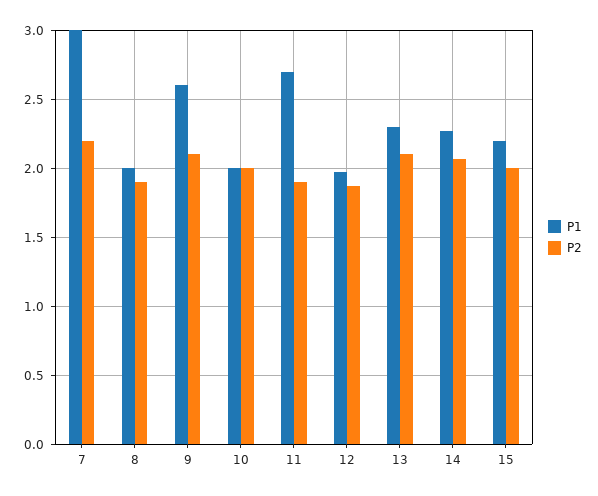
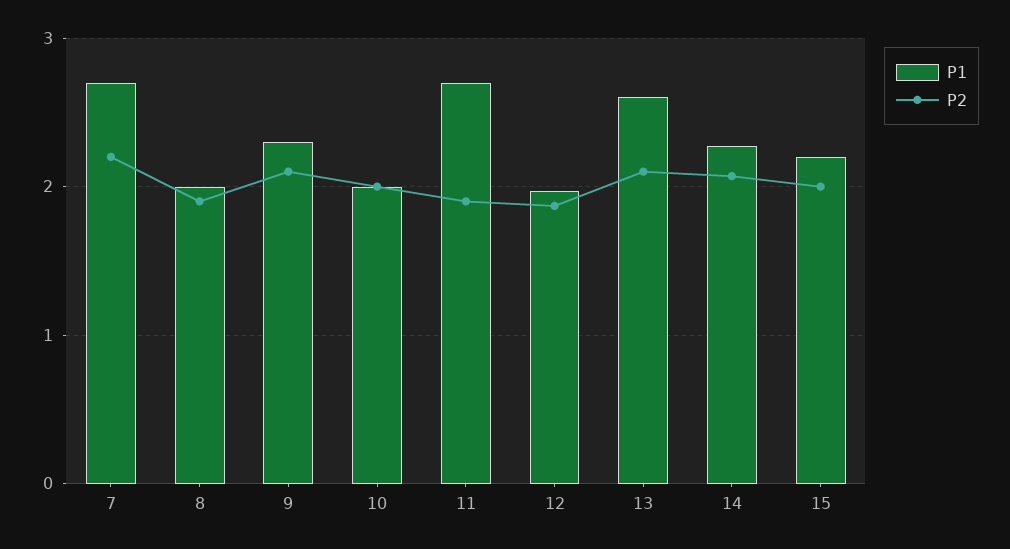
P1, 7: 3 -> 2.7
P1, 9: 2.6 -> 2.3
P1, 13: 2.3 -> 2.6

